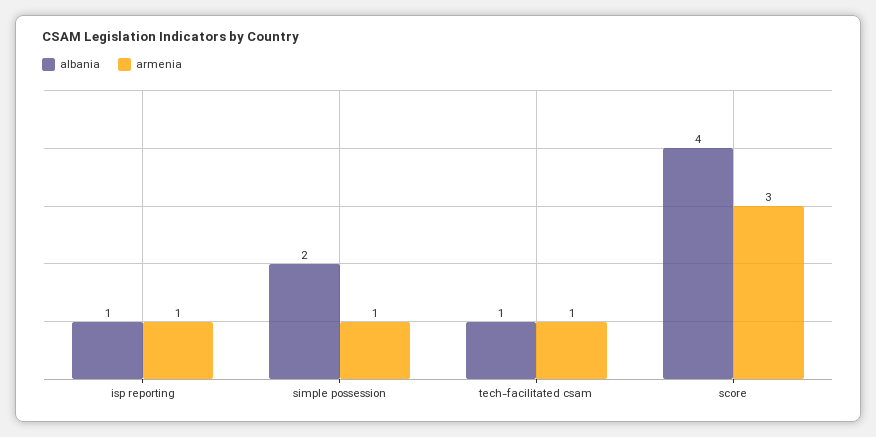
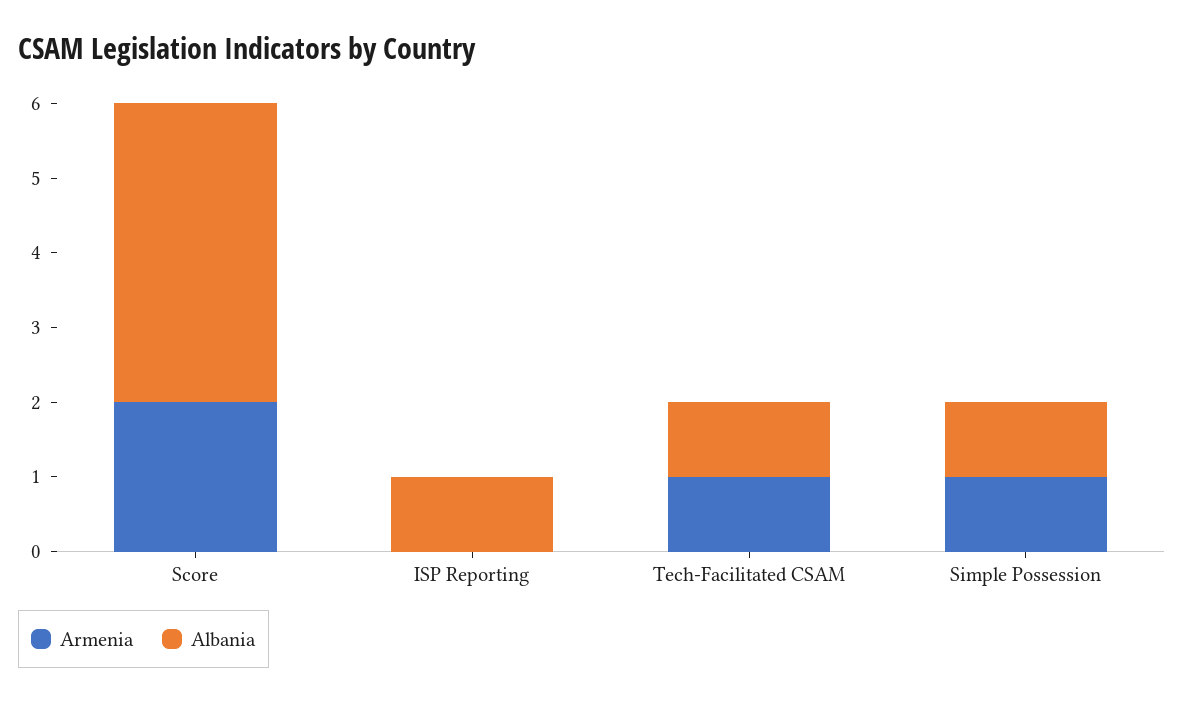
armenia, isp reporting: 1 -> 0
albania, simple possession: 2 -> 1
armenia, score: 3 -> 2

